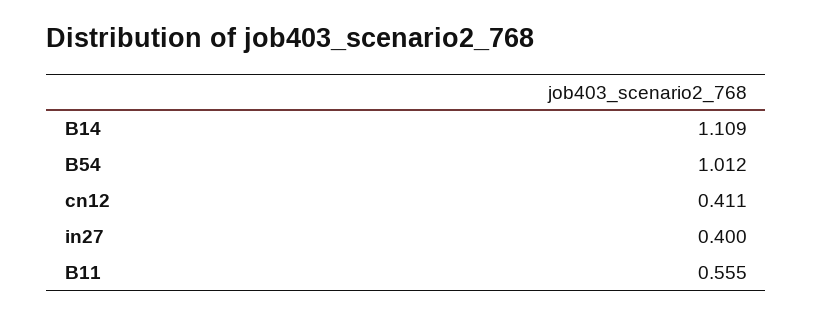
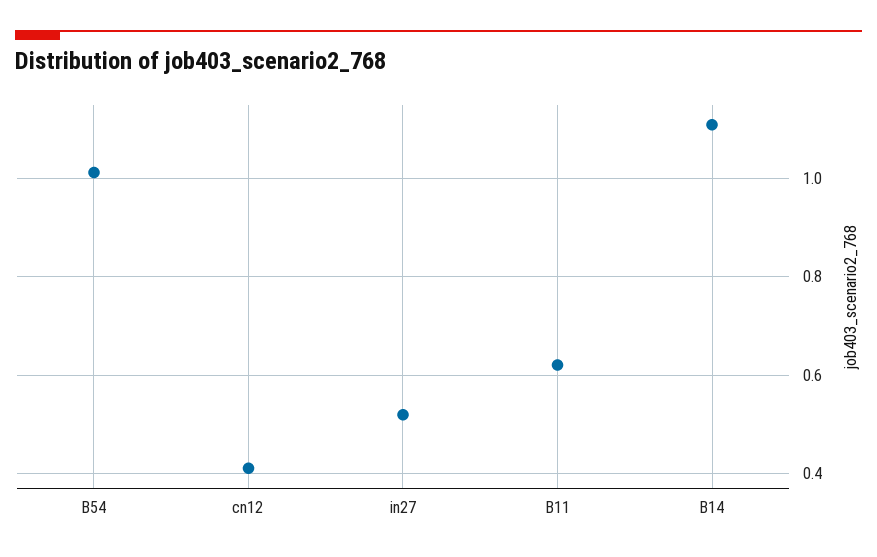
in27: 0.4 -> 0.52
B11: 0.555 -> 0.62

